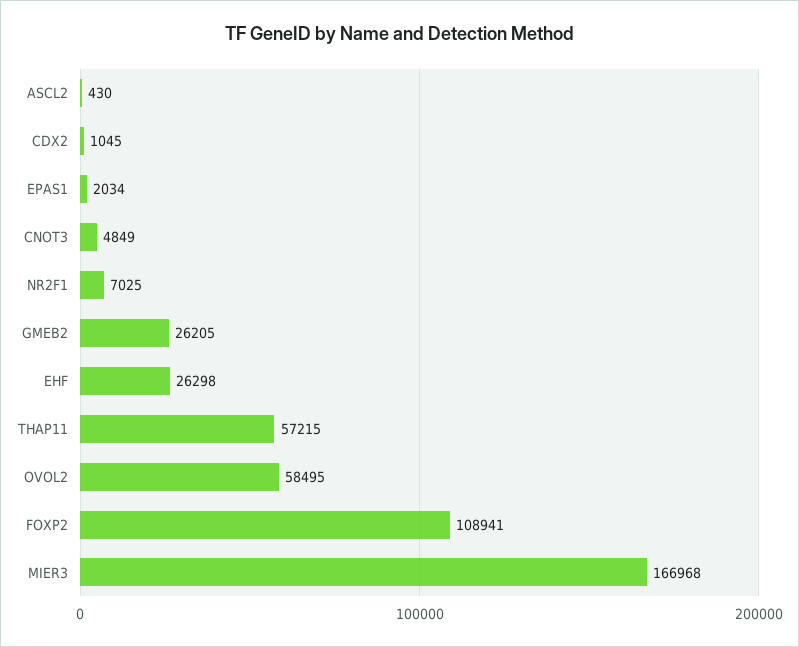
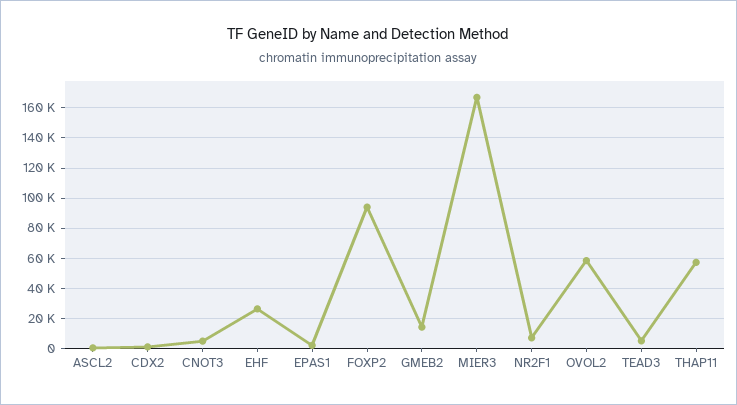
GMEB2: 26205 -> 15000
FOXP2: 108941 -> 95000
TEAD3: none -> 5000

